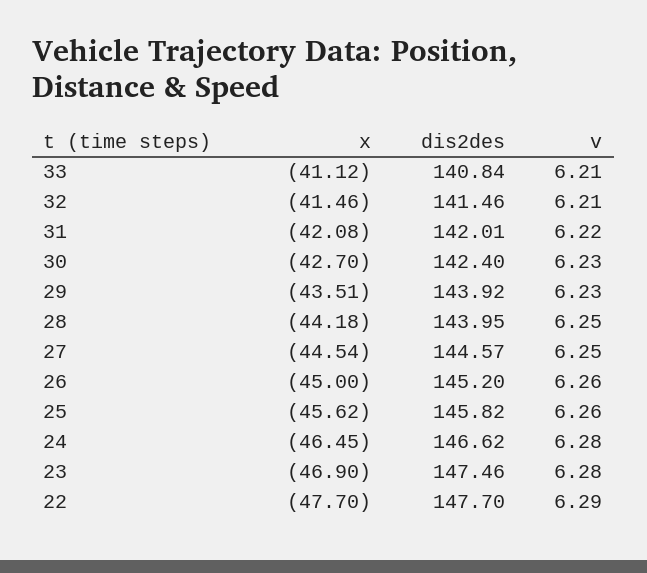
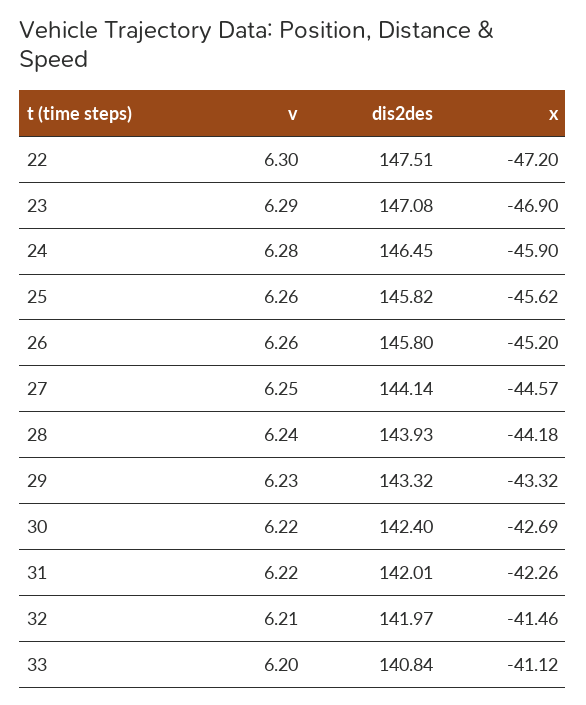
v, 33: 6.21 -> 6.2
dis2des, 32: 141.46 -> 141.97
x, 31: -42.08 -> -42.26
x, 30: -42.7 -> -42.69
v, 30: 6.23 -> 6.22
x, 29: -43.51 -> -43.32
dis2des, 29: 143.92 -> 143.32
dis2des, 28: 143.95 -> 143.93
v, 28: 6.25 -> 6.24
x, 27: -44.54 -> -44.57
dis2des, 27: 144.57 -> 144.14
x, 26: -45 -> -45.2
dis2des, 26: 145.2 -> 145.8
x, 24: -46.45 -> -45.9
dis2des, 24: 146.62 -> 146.45
dis2des, 23: 147.46 -> 147.08
v, 23: 6.28 -> 6.29
x, 22: -47.7 -> -47.2
dis2des, 22: 147.7 -> 147.51
v, 22: 6.29 -> 6.3

